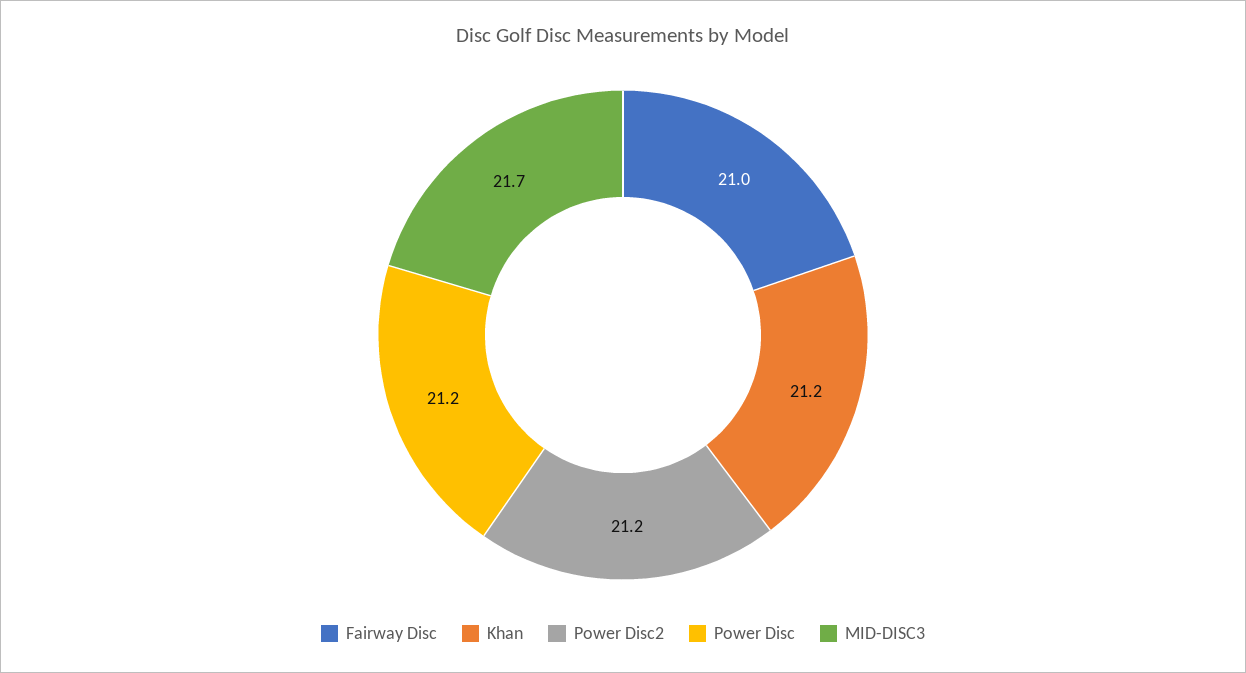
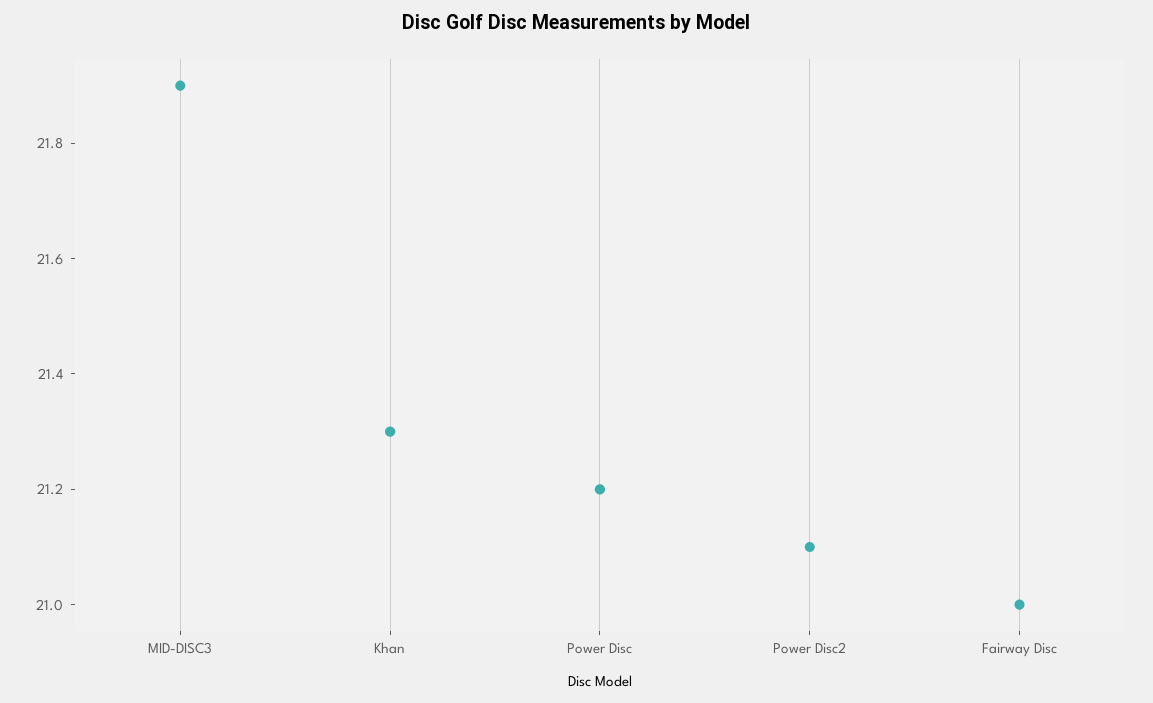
Khan: 21.2 -> 21.3
Power Disc2: 21.2 -> 21.1
MID-DISC3: 21.7 -> 21.9

